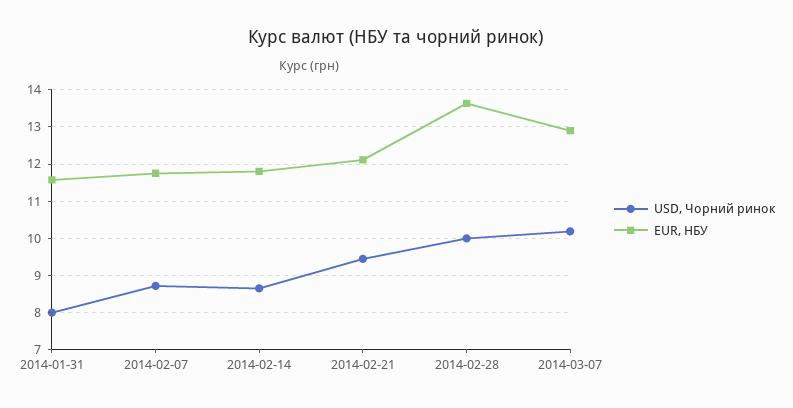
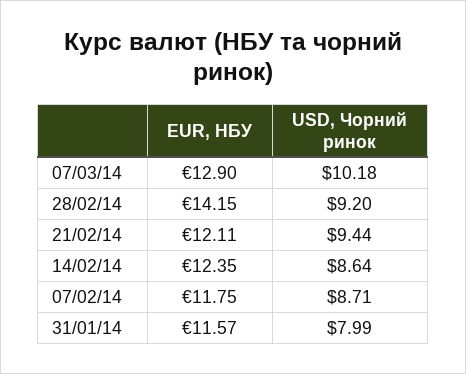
EUR, НБУ, 2014-02-14: 11.8 -> 12.35
USD, Чорний ринок, 2014-02-28: 10 -> 9.2
EUR, НБУ, 2014-02-28: 13.6 -> 14.15

